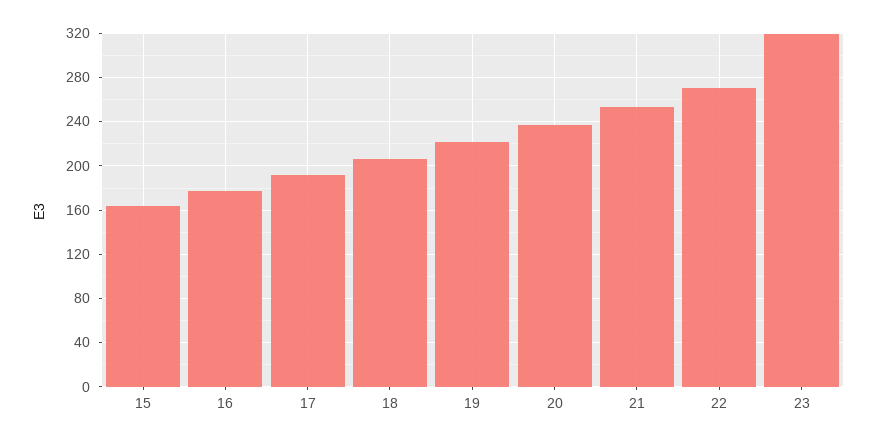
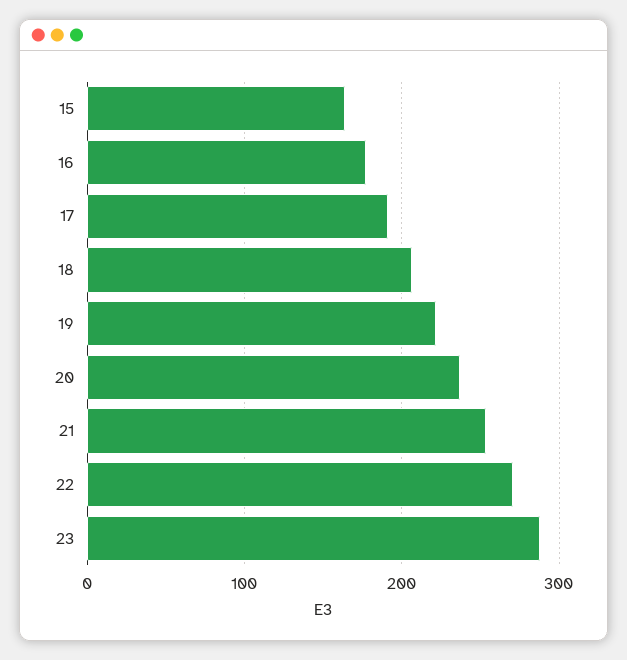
23: 320 -> 290

